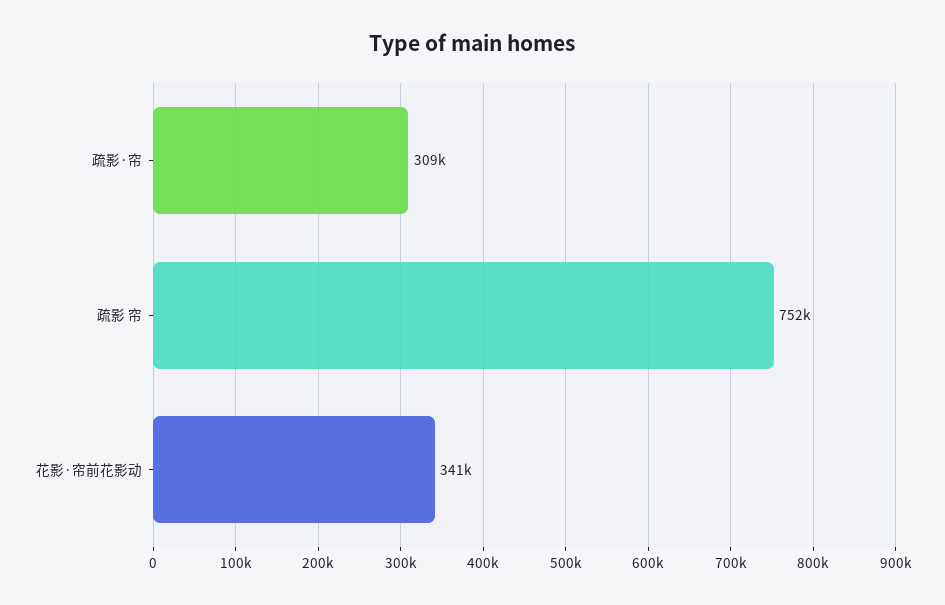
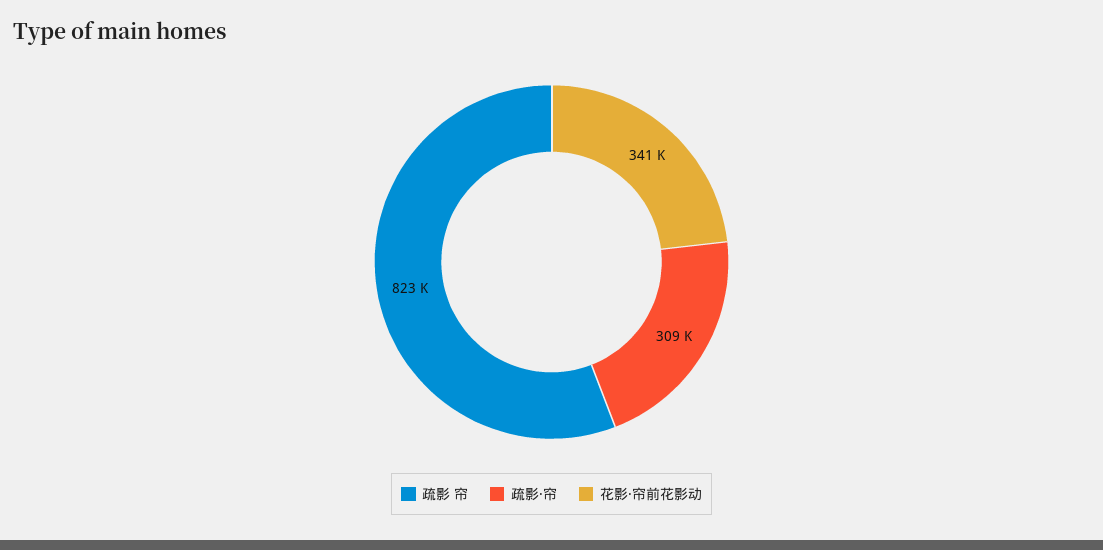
疏影 帘: 752000 -> 823000

